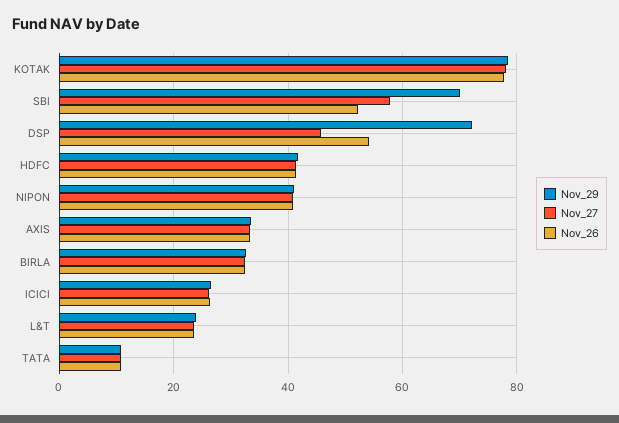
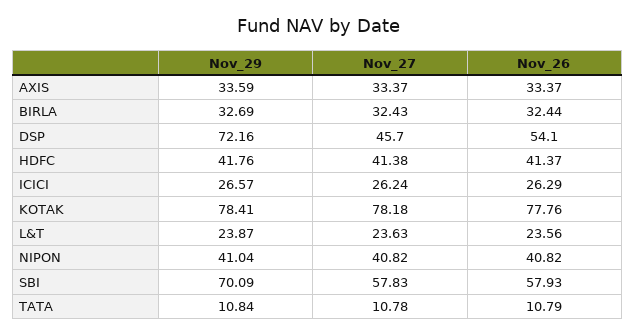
Nov_26, SBI: 52 -> 57.93

